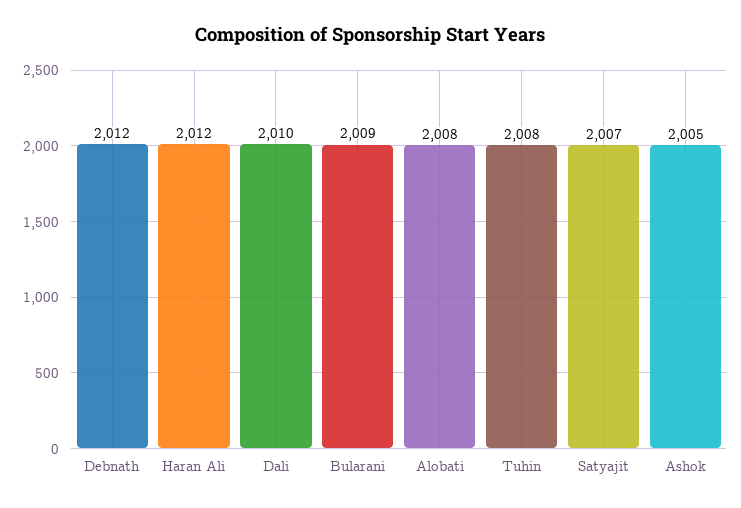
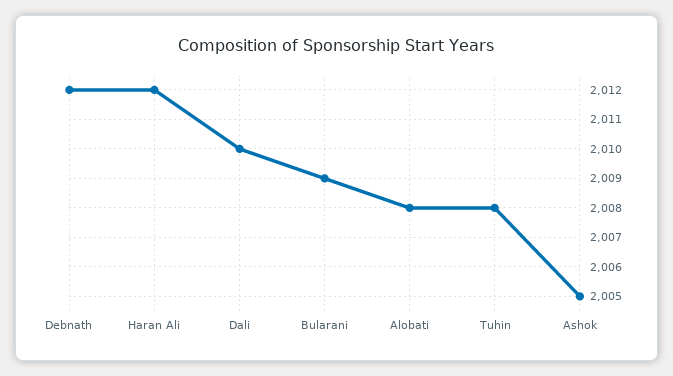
Satyajit: 2007 -> none

